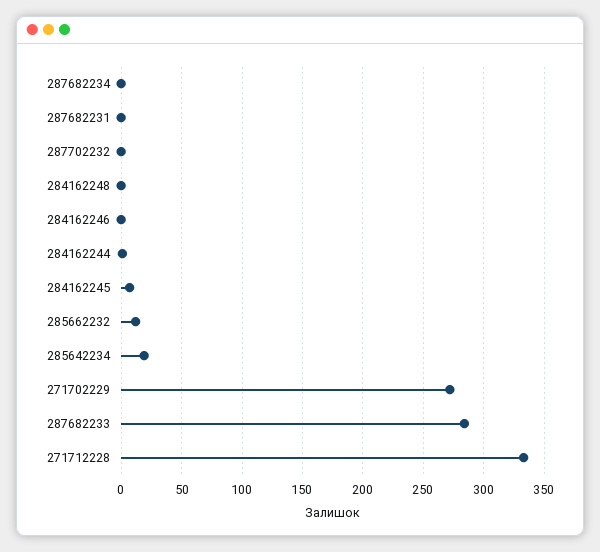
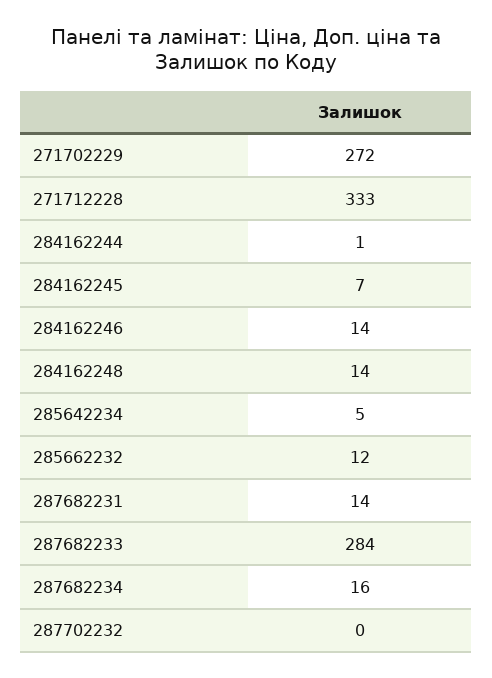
287682234: 0 -> 16
287682231: 0 -> 14
284162248: 0 -> 14
284162246: 0 -> 14
285642234: 20 -> 5

